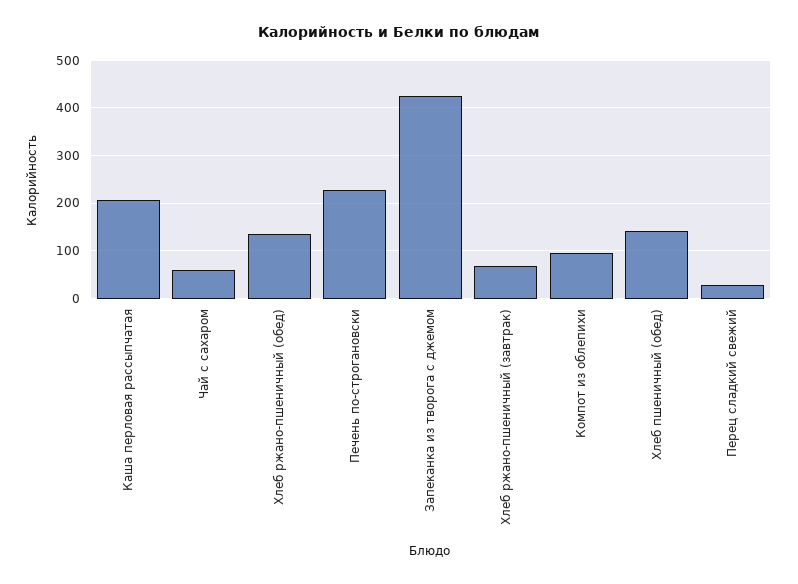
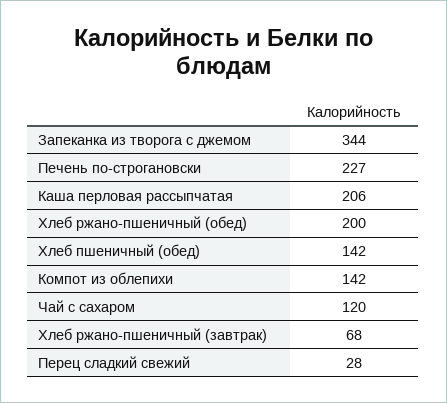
Чай с сахаром: 60 -> 120
Хлеб ржано-пшеничный (обед): 140 -> 200
Запеканка из творога с джемом: 420 -> 344
Компот из облепихи: 100 -> 142

